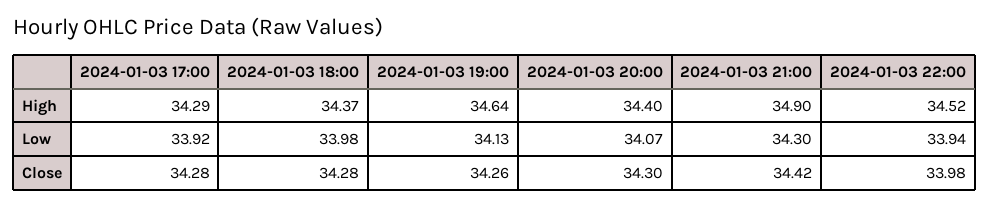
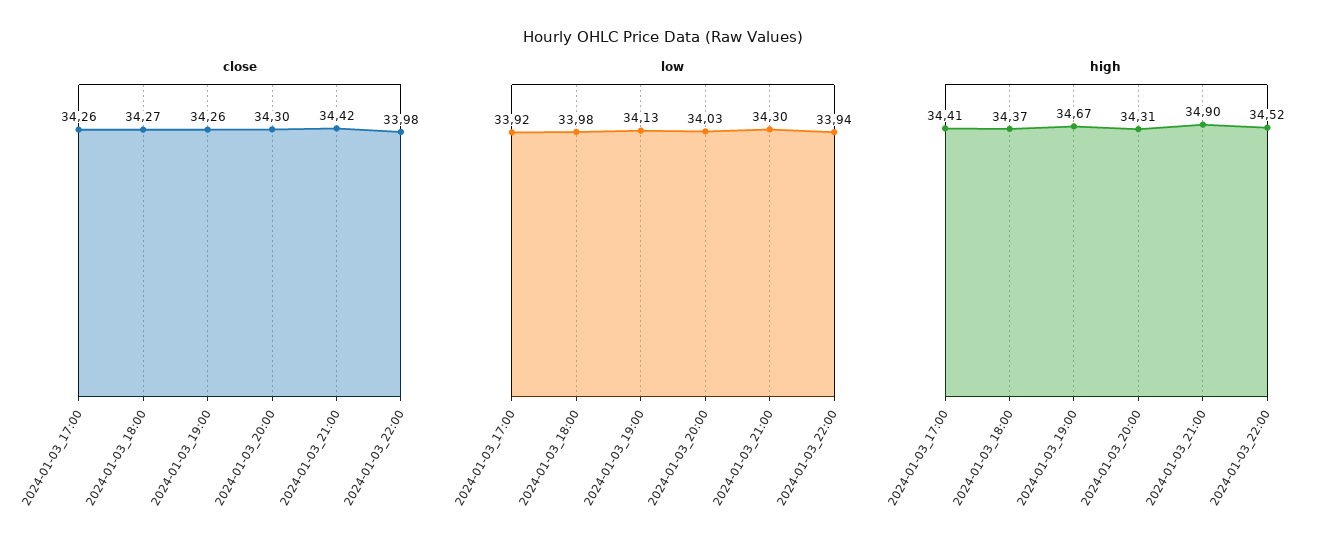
High, 2024-01-03 17:00: 34.29 -> 34.41
High, 2024-01-03 19:00: 34.64 -> 34.67
High, 2024-01-03 20:00: 34.4 -> 34.31
Low, 2024-01-03 20:00: 34.07 -> 34.03
Close, 2024-01-03 17:00: 34.28 -> 34.26
Close, 2024-01-03 18:00: 34.28 -> 34.27

